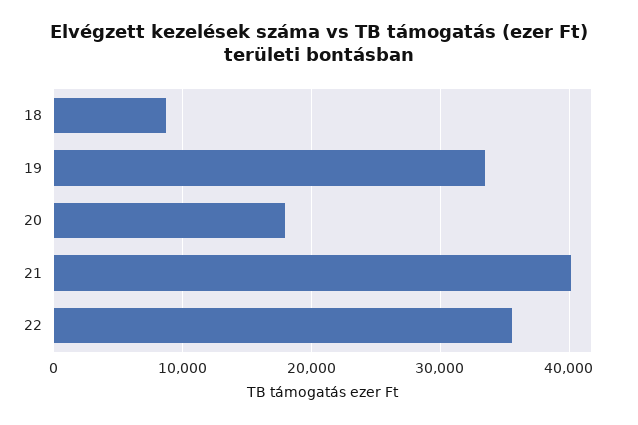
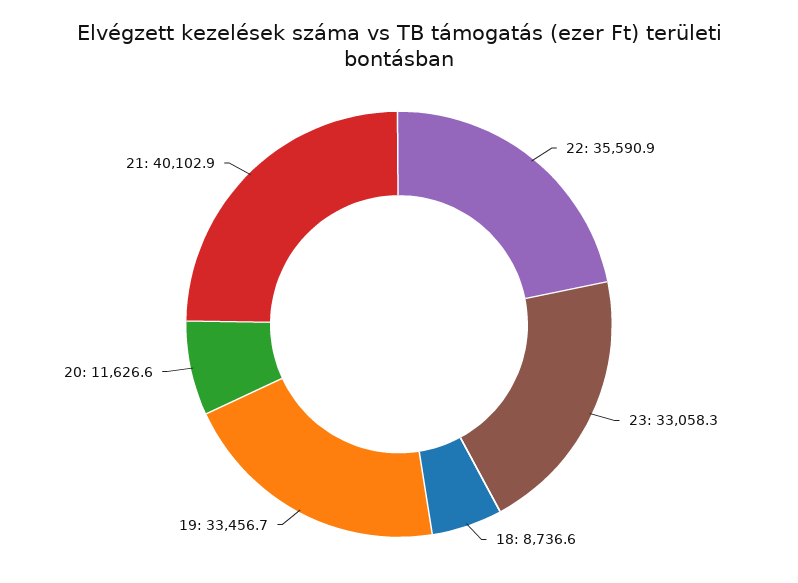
20: 18000 -> 11626.6
23: none -> 33058.3

